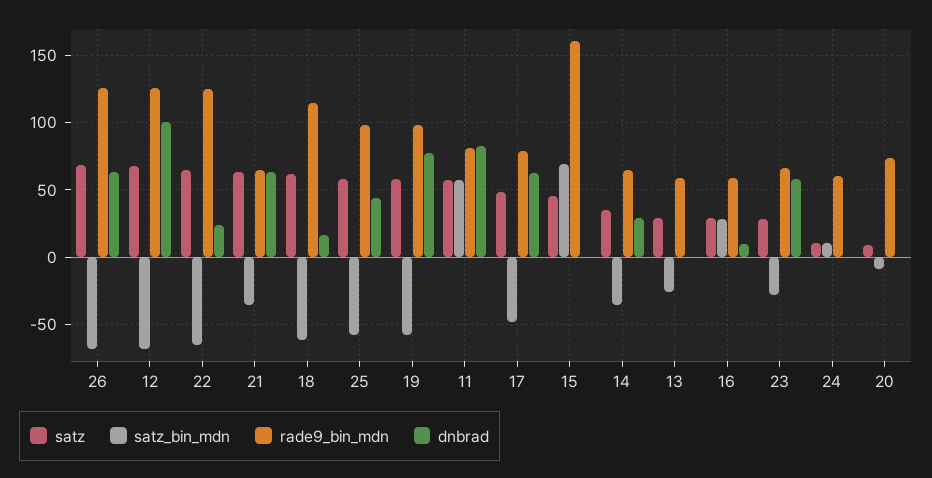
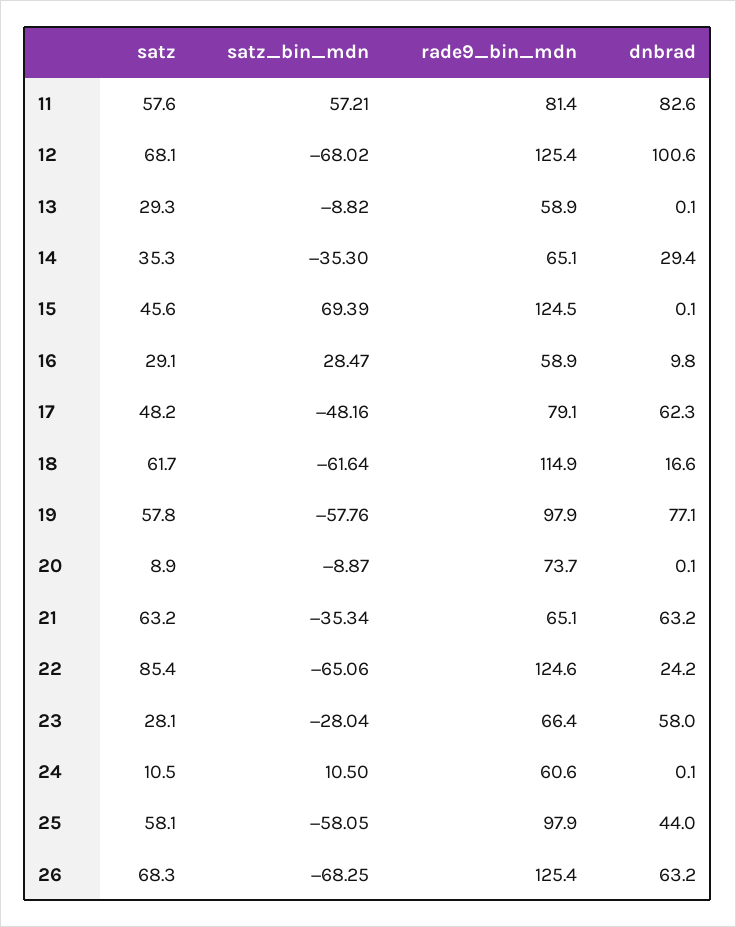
satz, 22: 65 -> 85.4
rade9_bin_mdn, 15: 160 -> 124.5
satz_bin_mdn, 13: -25 -> -8.82

